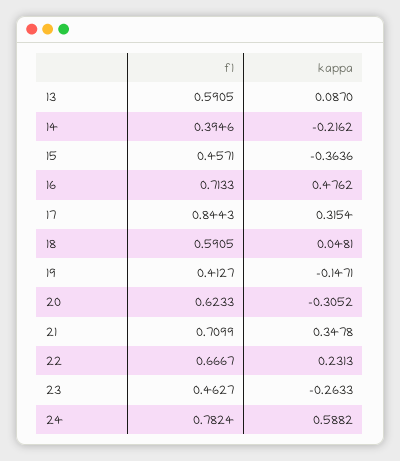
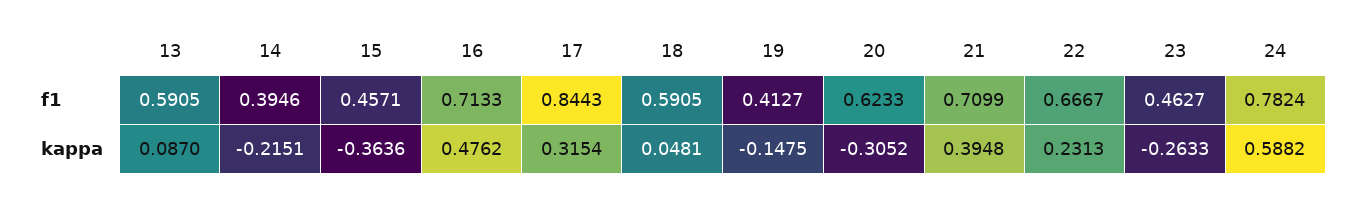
kappa, 14: -0.2162 -> -0.2151
kappa, 19: -0.1471 -> -0.1475
kappa, 21: 0.3478 -> 0.3948

